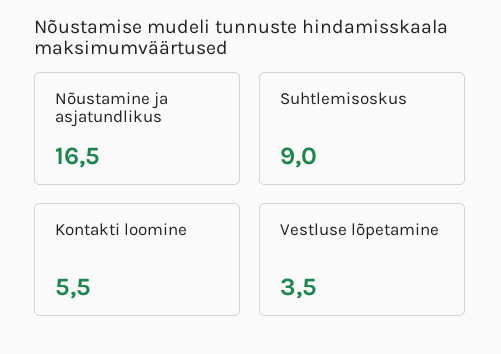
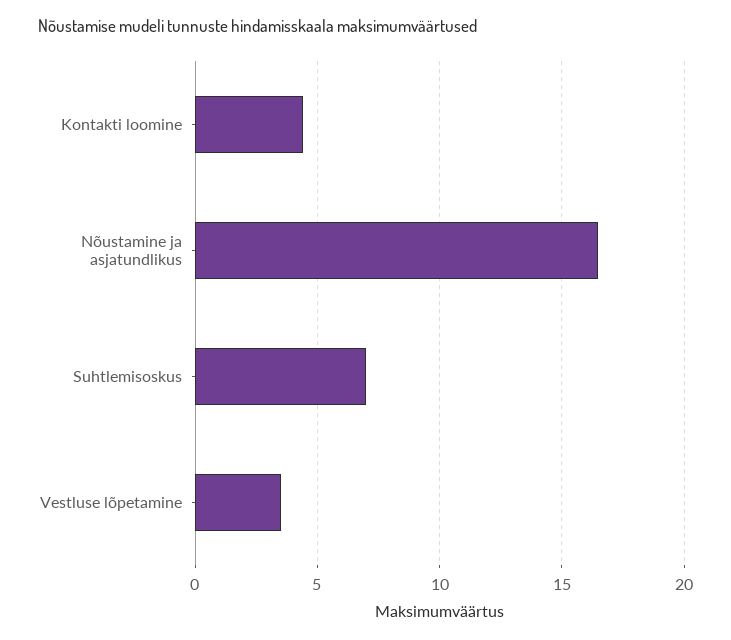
Suhtlemisoskus: 9 -> 7
Kontakti loomine: 5.5 -> 4.5

